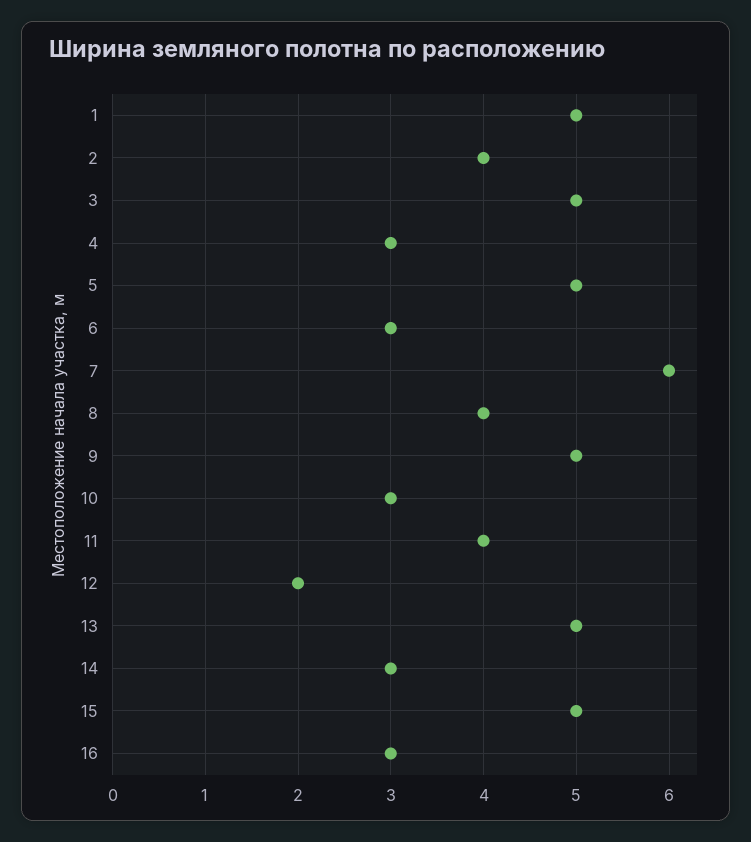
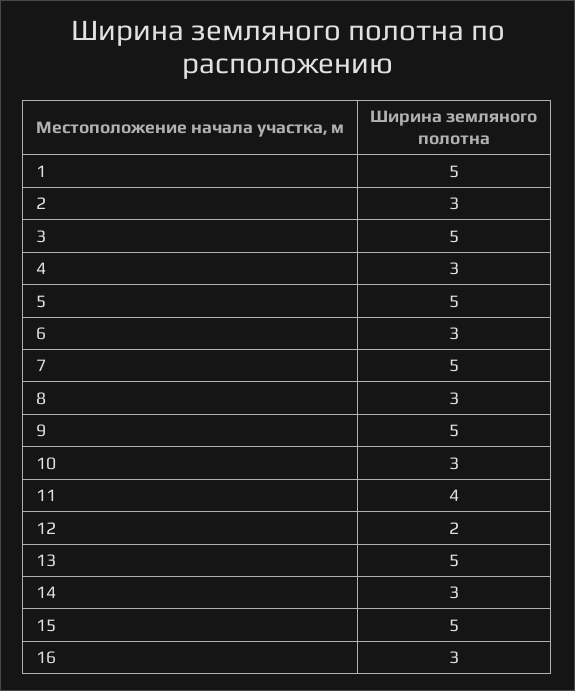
2: 4 -> 3
7: 6 -> 5
8: 4 -> 3

